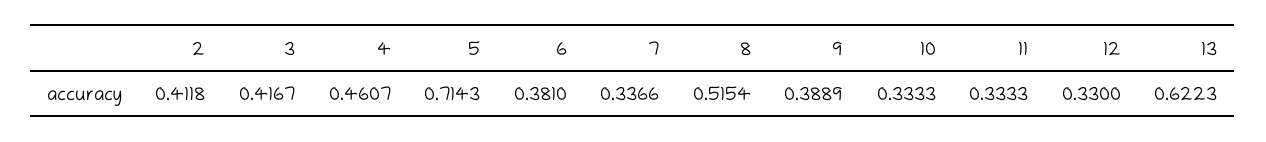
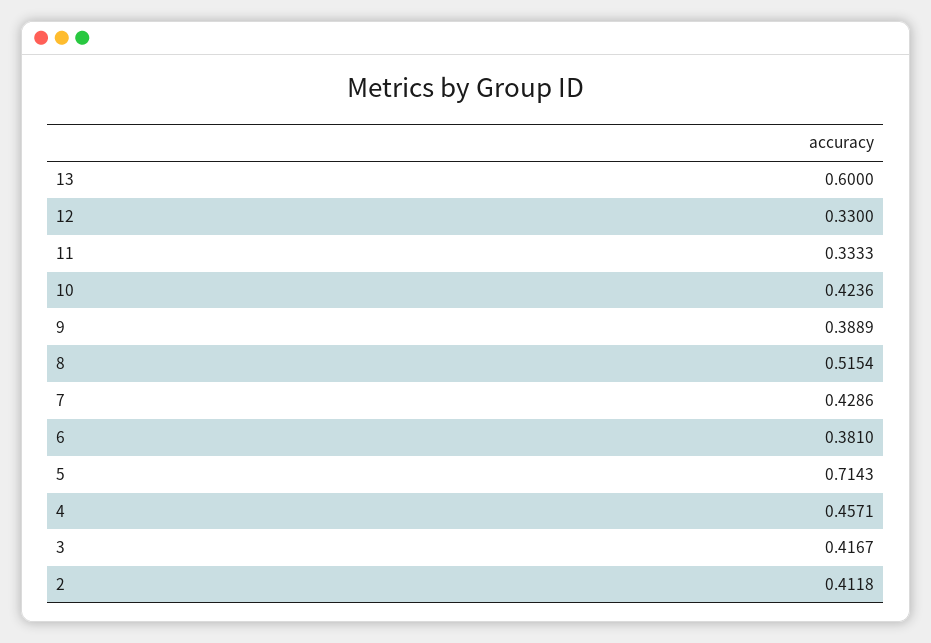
4: 0.4607 -> 0.4571
7: 0.3366 -> 0.4286
10: 0.3333 -> 0.4236
13: 0.6223 -> 0.6

